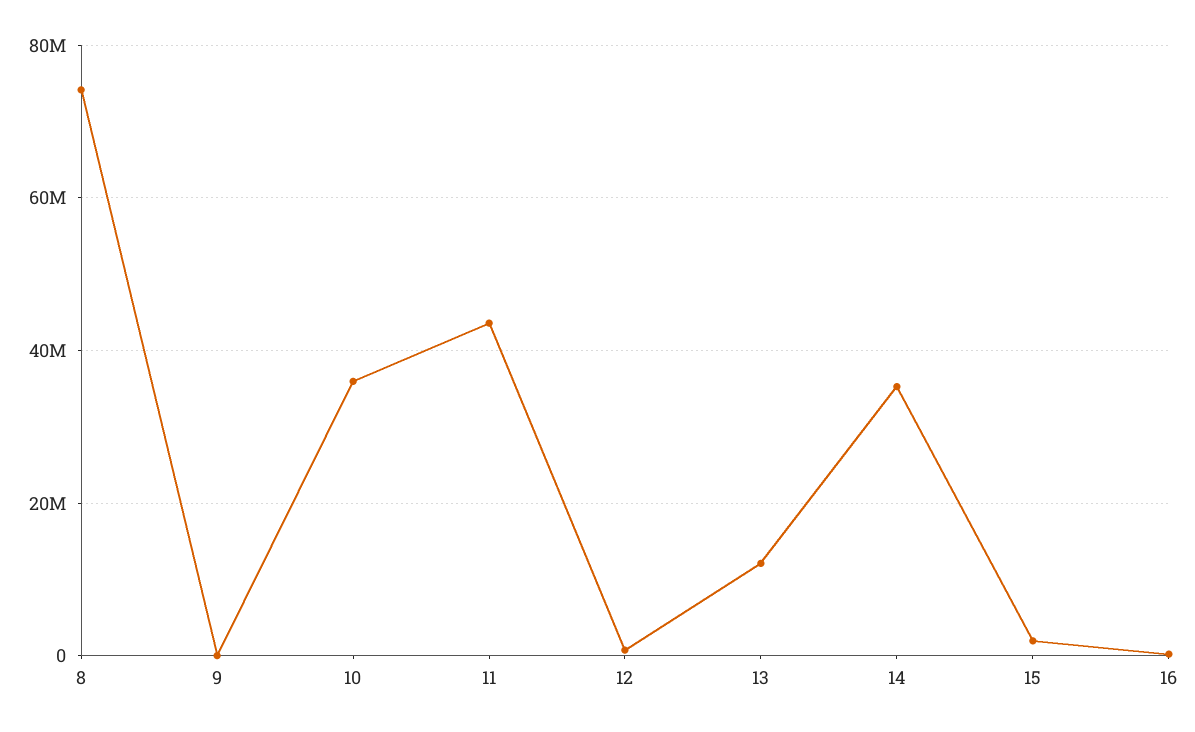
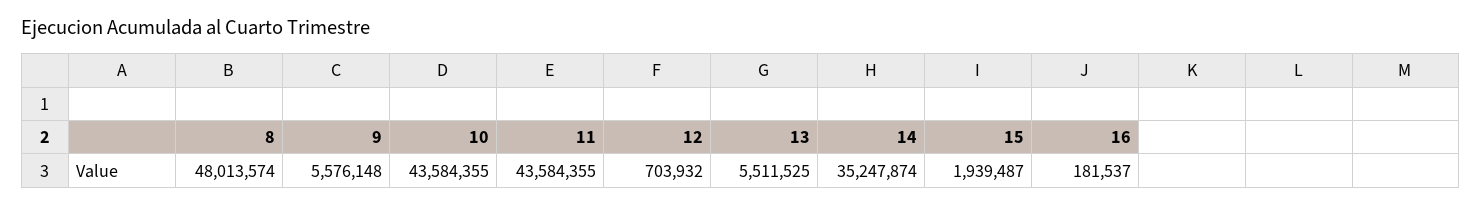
8: 74000000 -> 48013574
9: 0 -> 5576148
10: 36000000 -> 43584355
13: 12000000 -> 5511525

